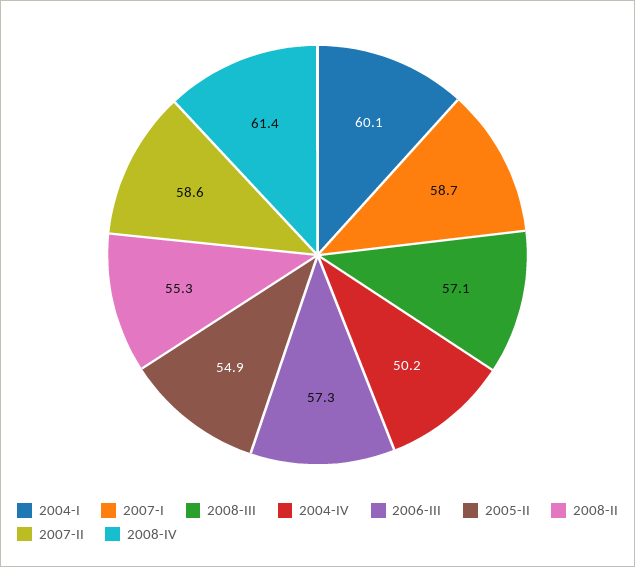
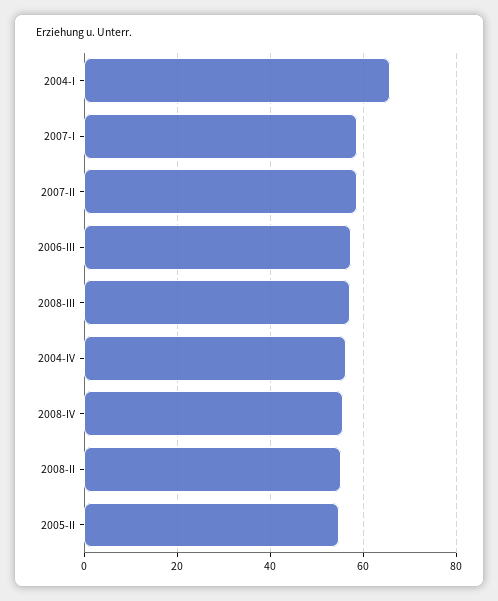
2004-I: 60.1 -> 66
2004-IV: 50.2 -> 56
2008-IV: 61.4 -> 56

